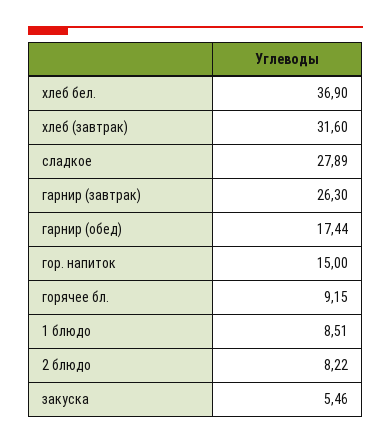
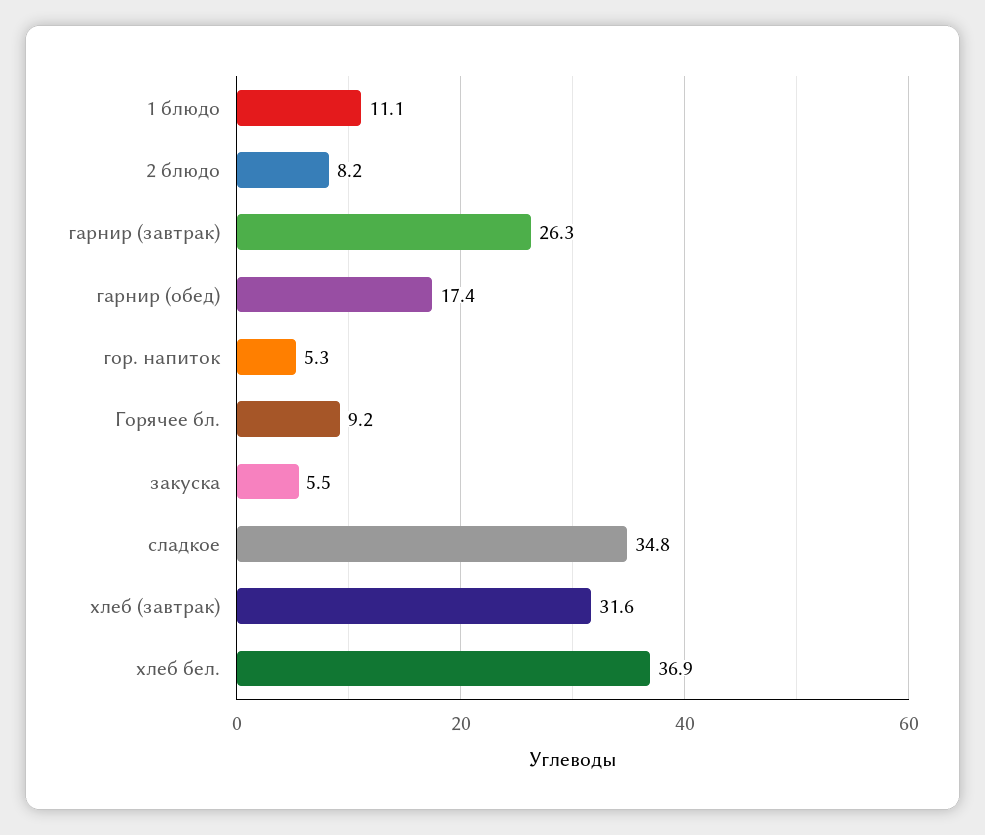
сладкое: 27.89 -> 34.8
гор. напиток: 15 -> 5.3
1 блюдо: 8.51 -> 11.1

